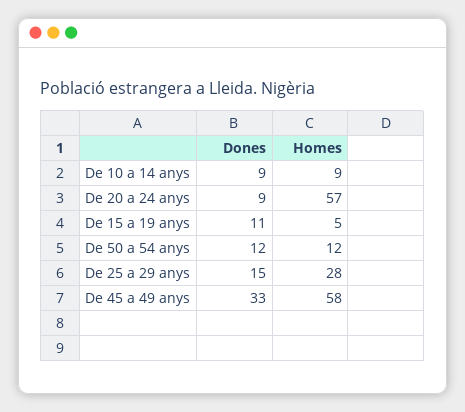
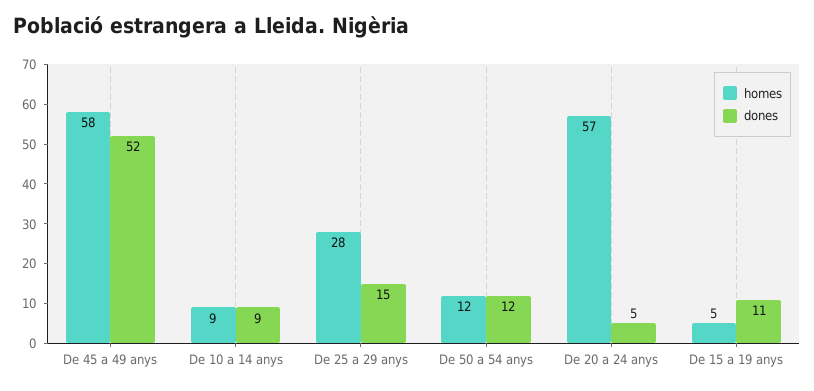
Dones, De 20 a 24 anys: 9 -> 5
Dones, De 45 a 49 anys: 33 -> 52

